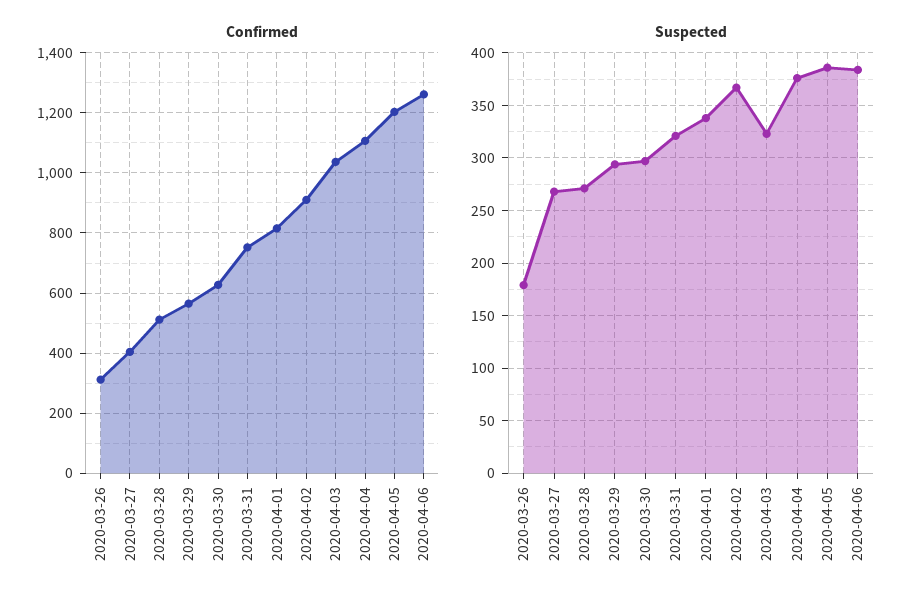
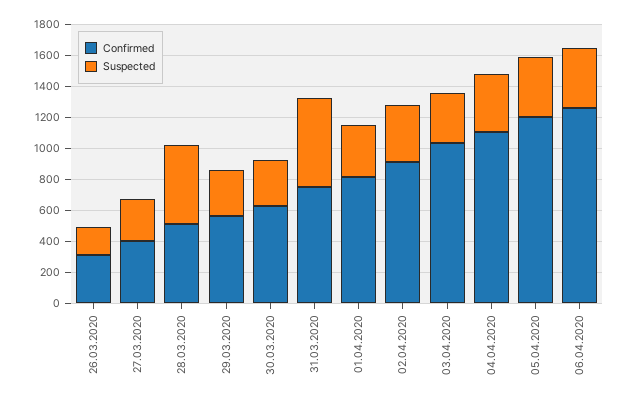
Suspected, 2020-03-28: 270 -> 500
Suspected, 2020-03-31: 320 -> 600

